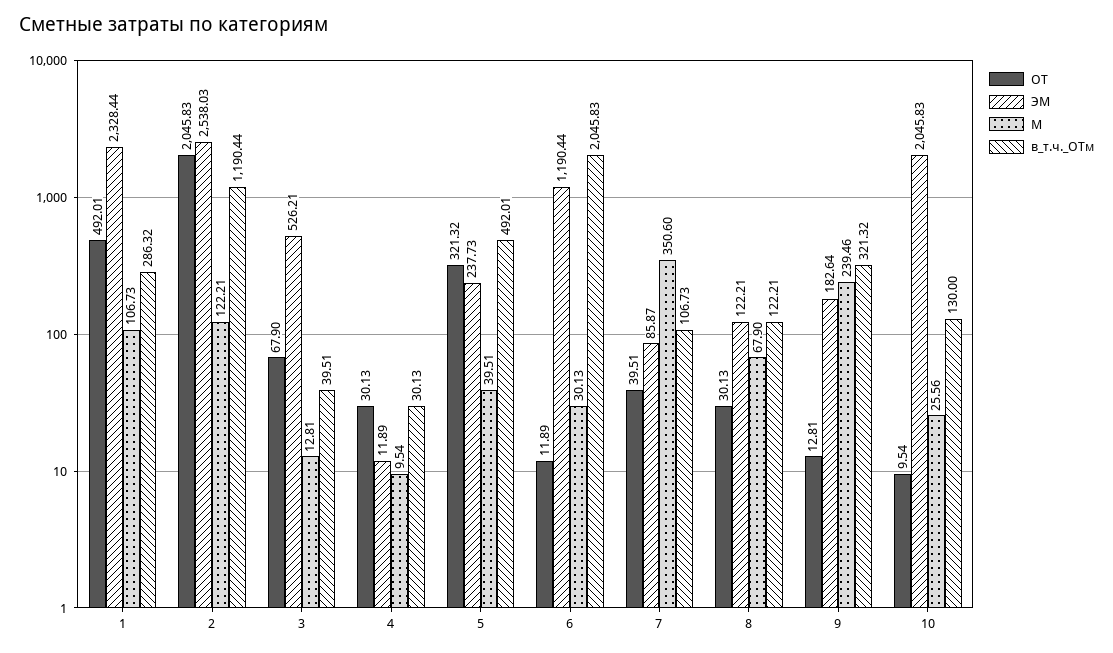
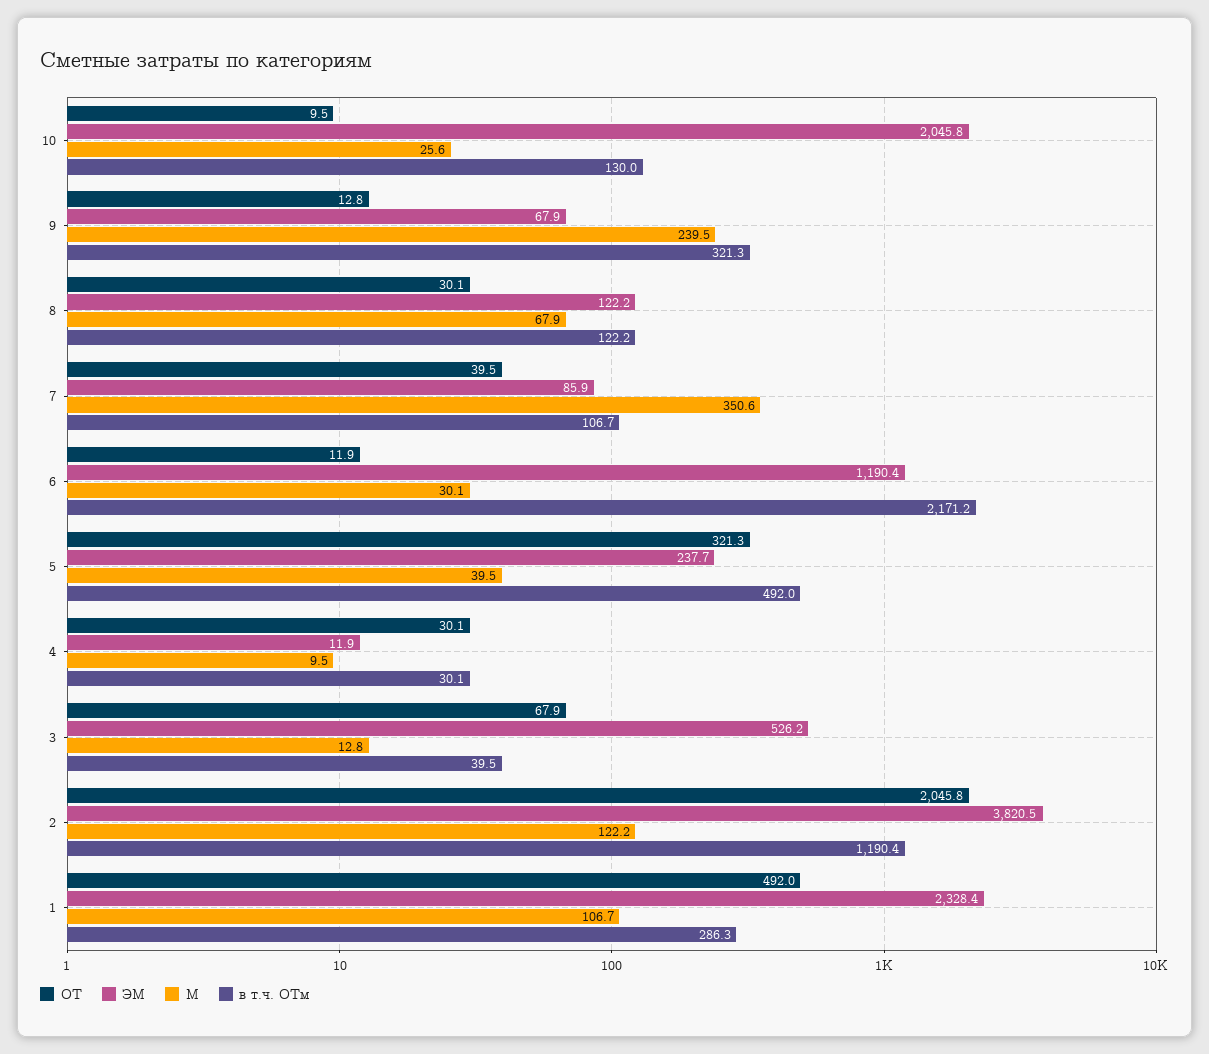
ЭМ, 2: 2538.03 -> 3820.5
в_т.ч._ОТм, 6: 2045.83 -> 2171.2
ЭМ, 9: 182.64 -> 67.9

